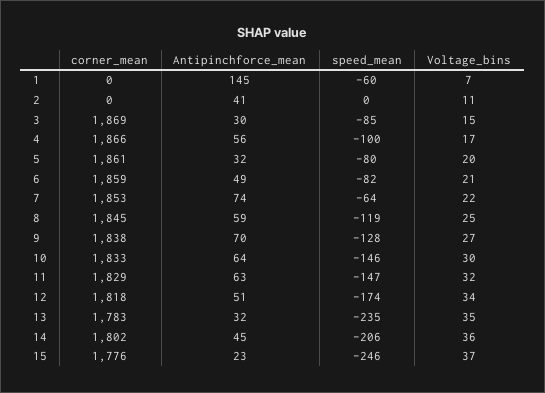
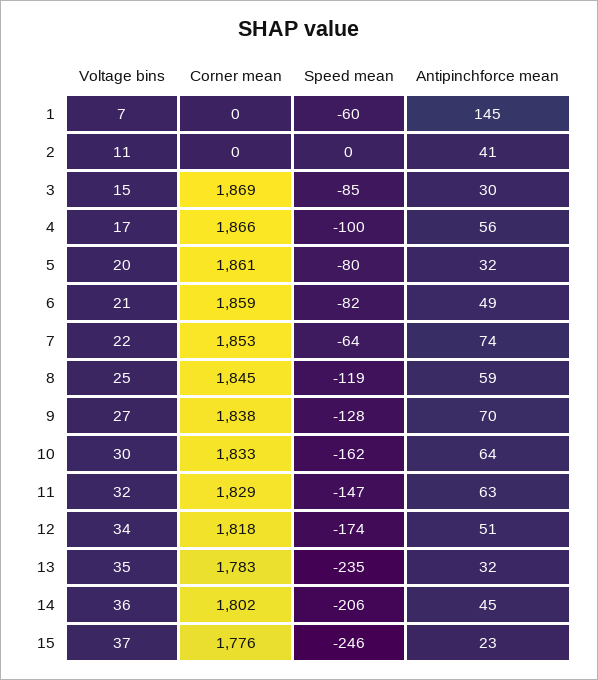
speed_mean, 10: -146 -> -162

